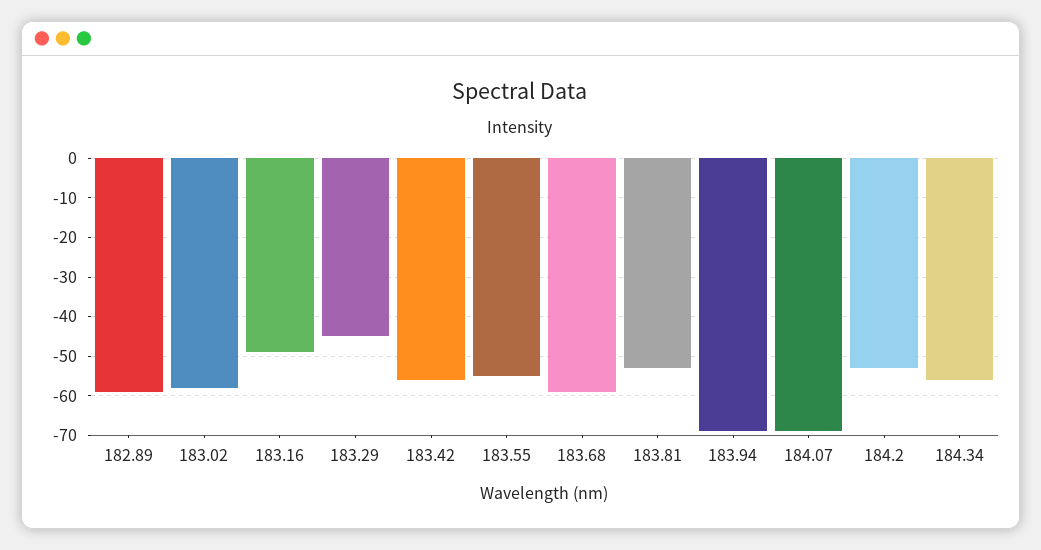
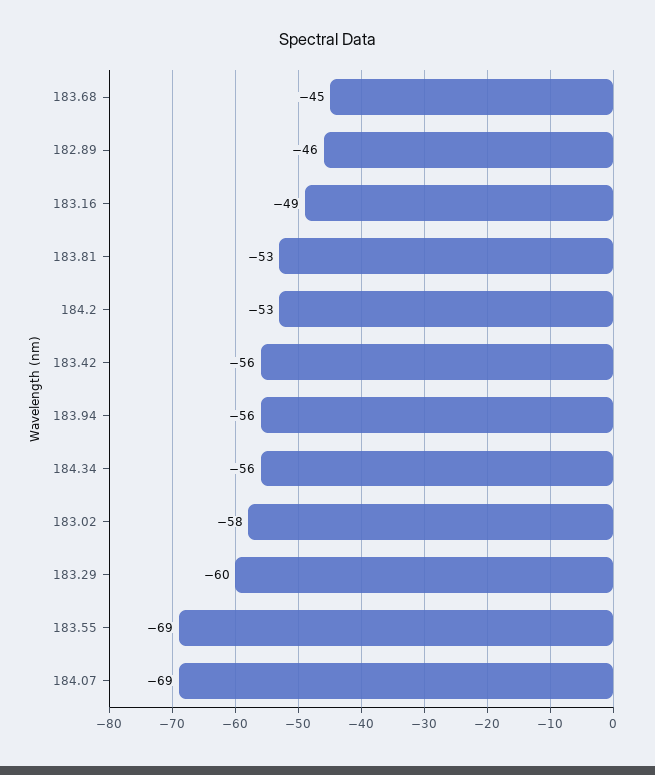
182.89: -60 -> -46
183.29: -45 -> -60
183.55: -55 -> -69
183.68: -60 -> -45
183.94: -70 -> -56

